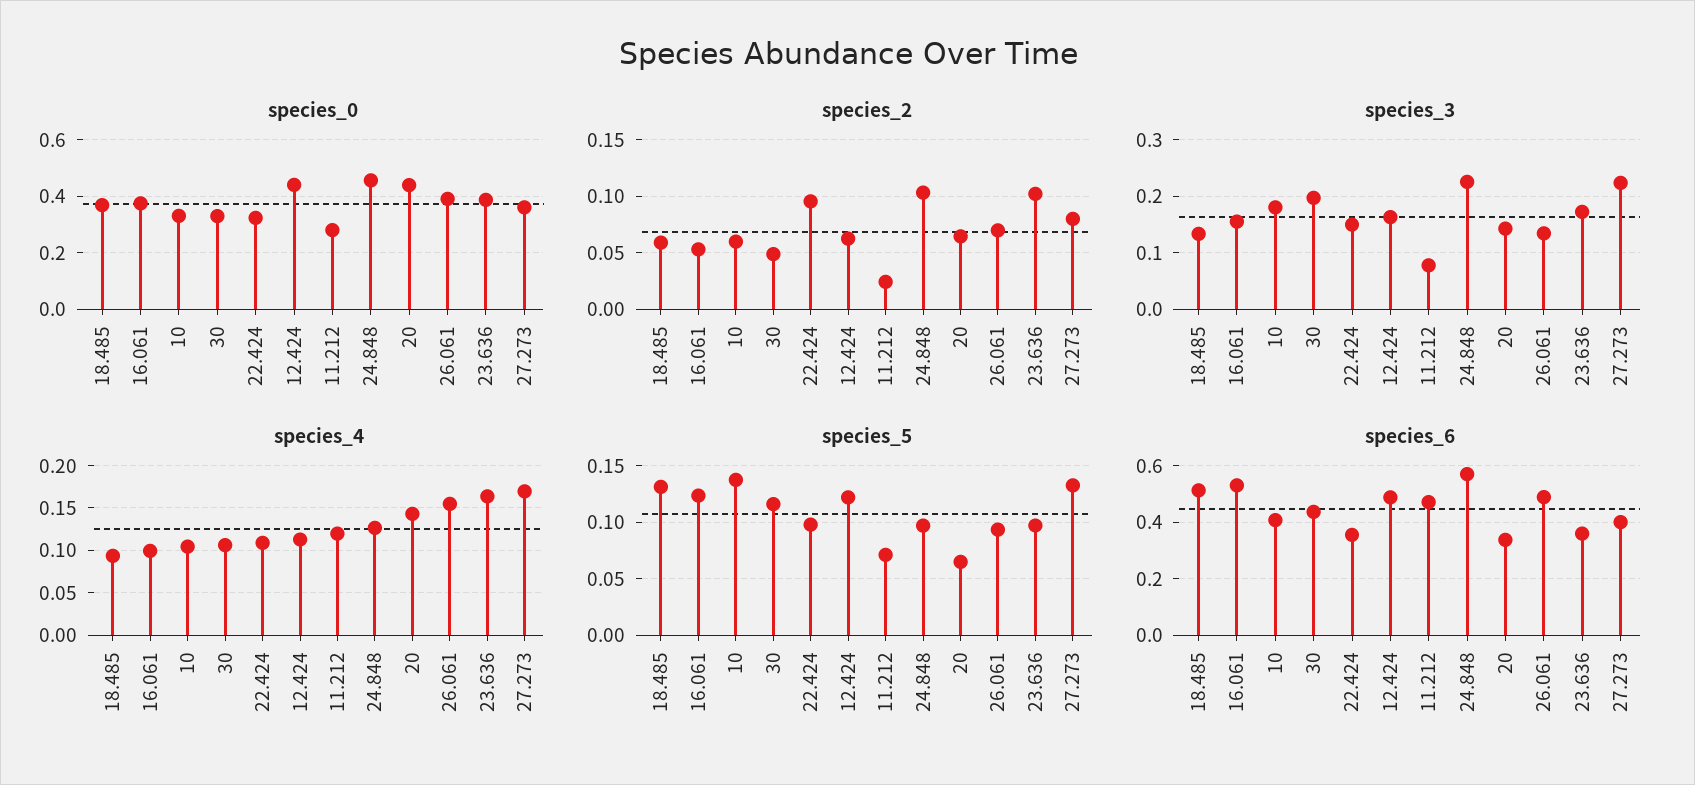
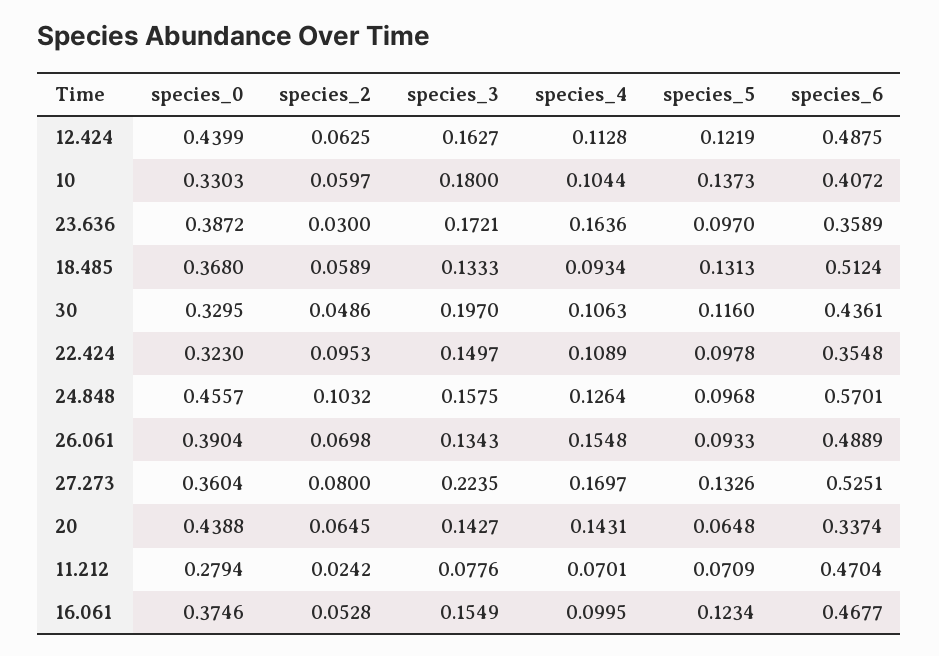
species_2, 23.636: 0.1 -> 0.03
species_3, 24.848: 0.22 -> 0.1575
species_4, 11.212: 0.12 -> 0.0701
species_6, 16.061: 0.525 -> 0.4677
species_6, 27.273: 0.4 -> 0.5251

